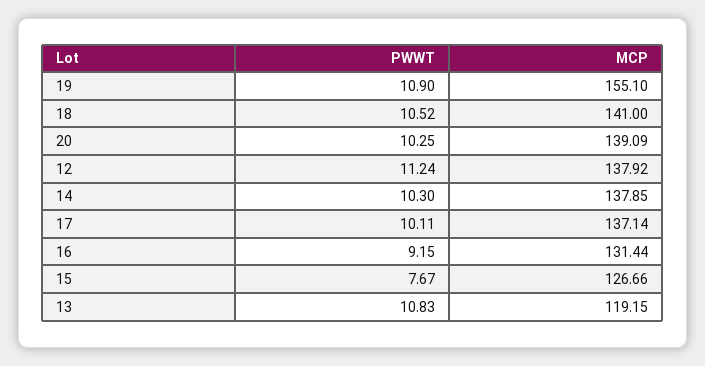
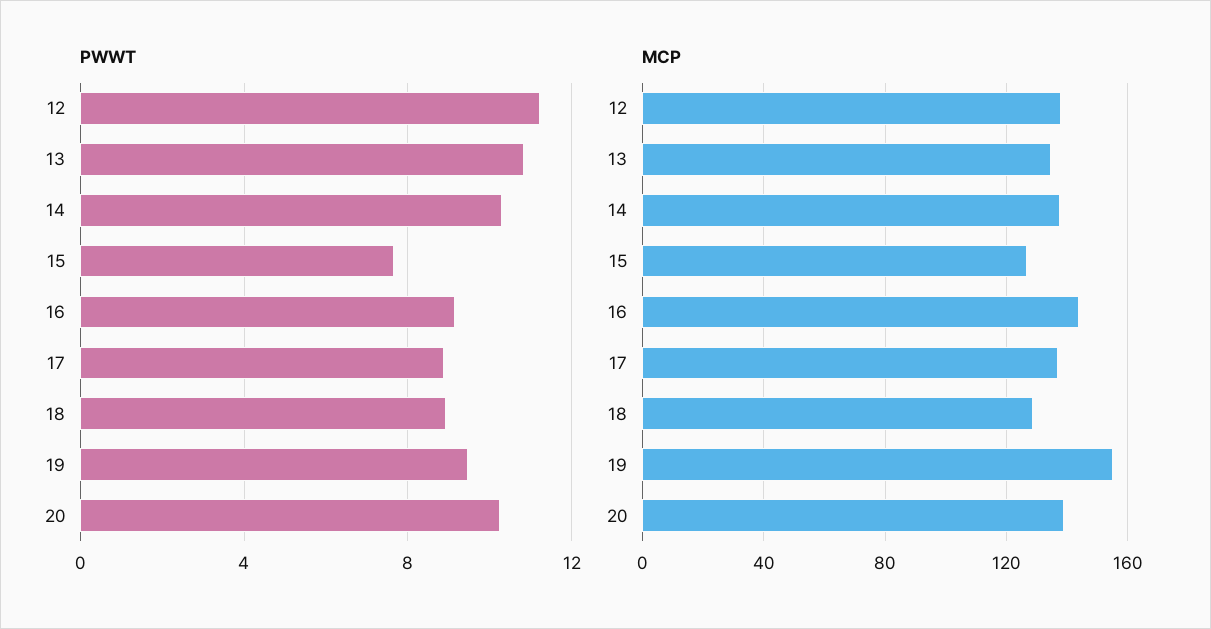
PWWT, 19: 10.9 -> 9.5
PWWT, 18: 10.52 -> 9
MCP, 18: 141 -> 130
PWWT, 17: 10.11 -> 9
MCP, 16: 131.44 -> 145
MCP, 13: 119.15 -> 135

